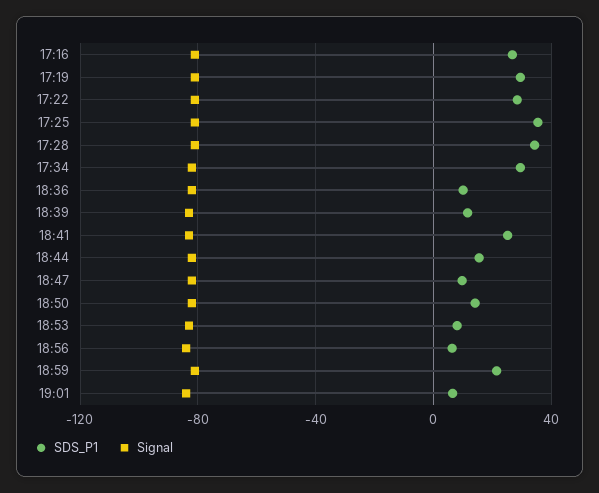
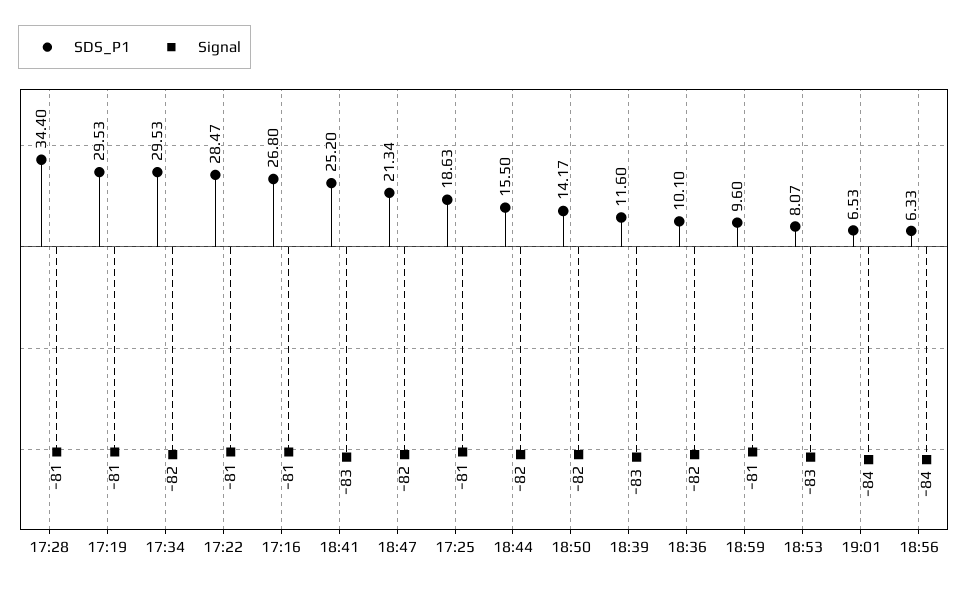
SDS_P1, 17:25: 35 -> 18.63
SDS_P1, 18:47: 10 -> 21.34
SDS_P1, 18:59: 20 -> 9.6

